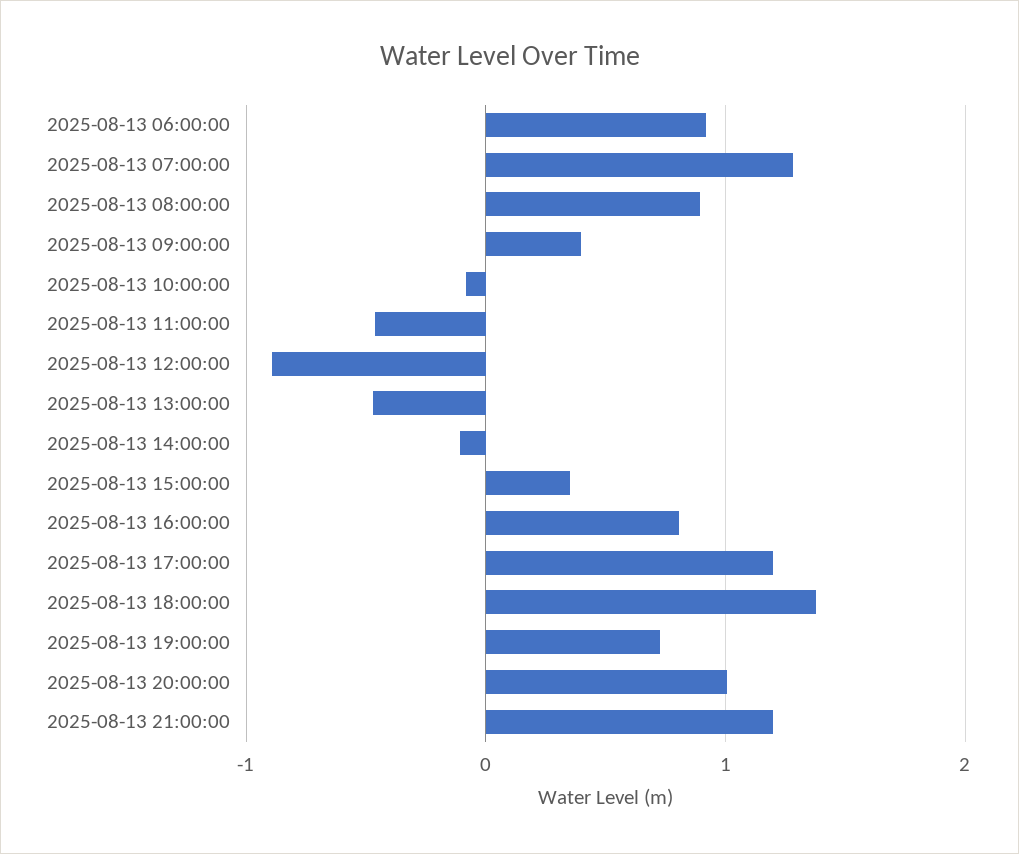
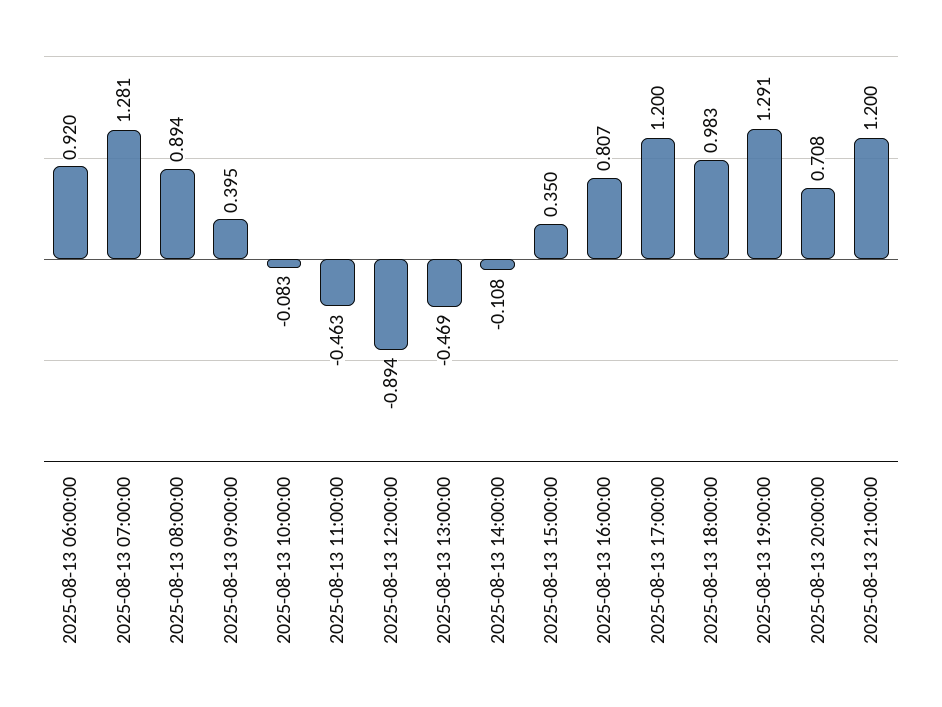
2025-08-13 18:00:00: 1.4 -> 0.983
2025-08-13 19:00:00: 0.7 -> 1.291
2025-08-13 20:00:00: 1 -> 0.708

